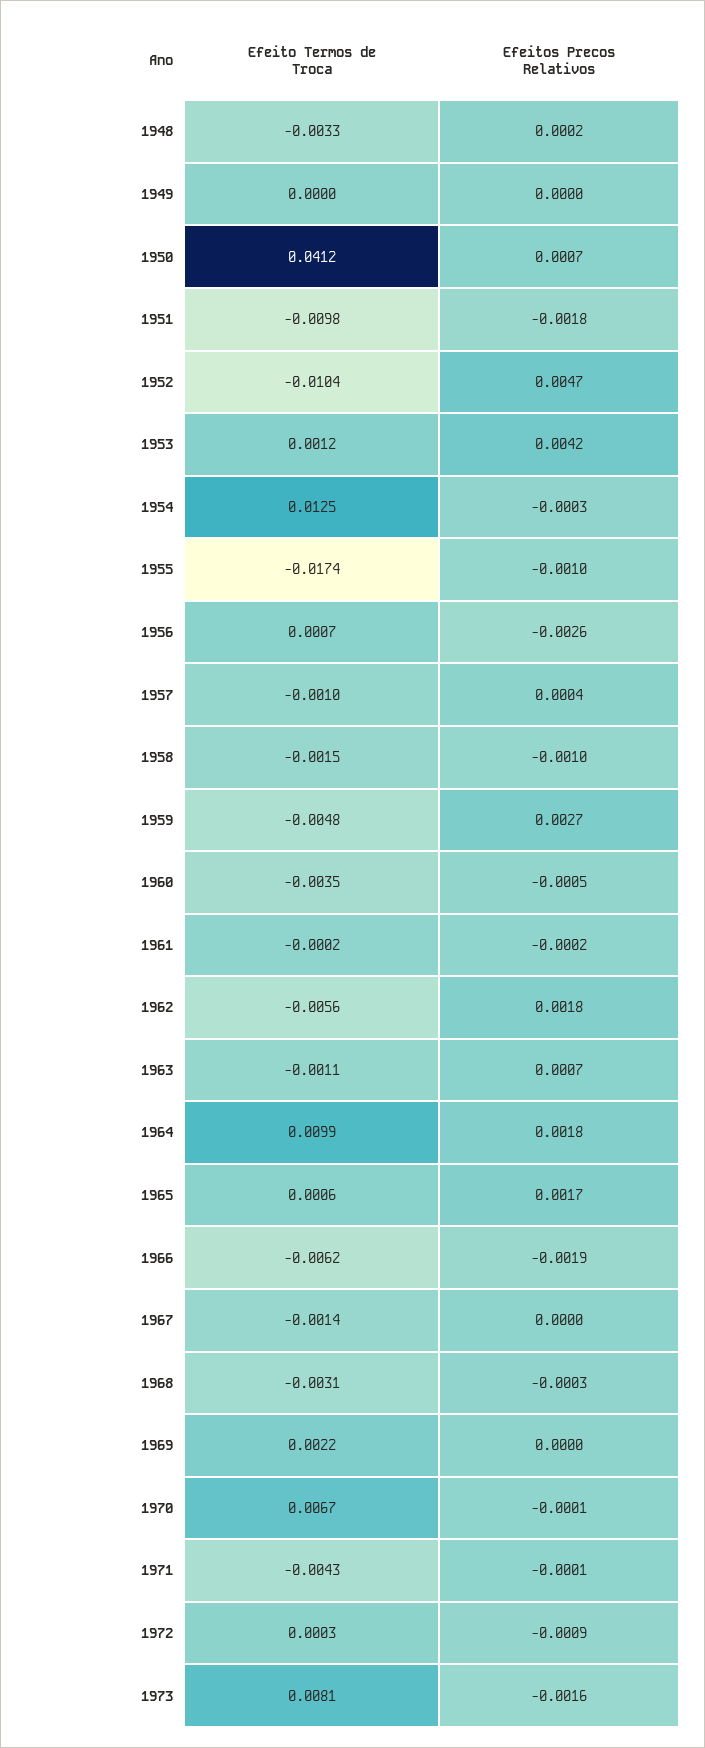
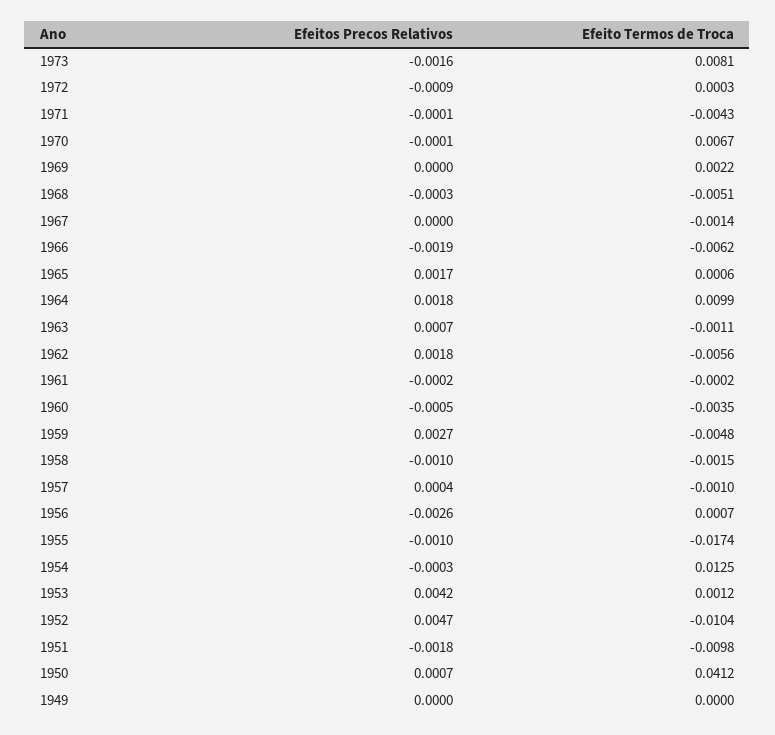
Efeito Termos de Troca, 1948: -0.0033 -> none
Efeitos Precos Relativos, 1948: 0.0002 -> none
Efeito Termos de Troca, 1968: -0.0031 -> -0.0051

